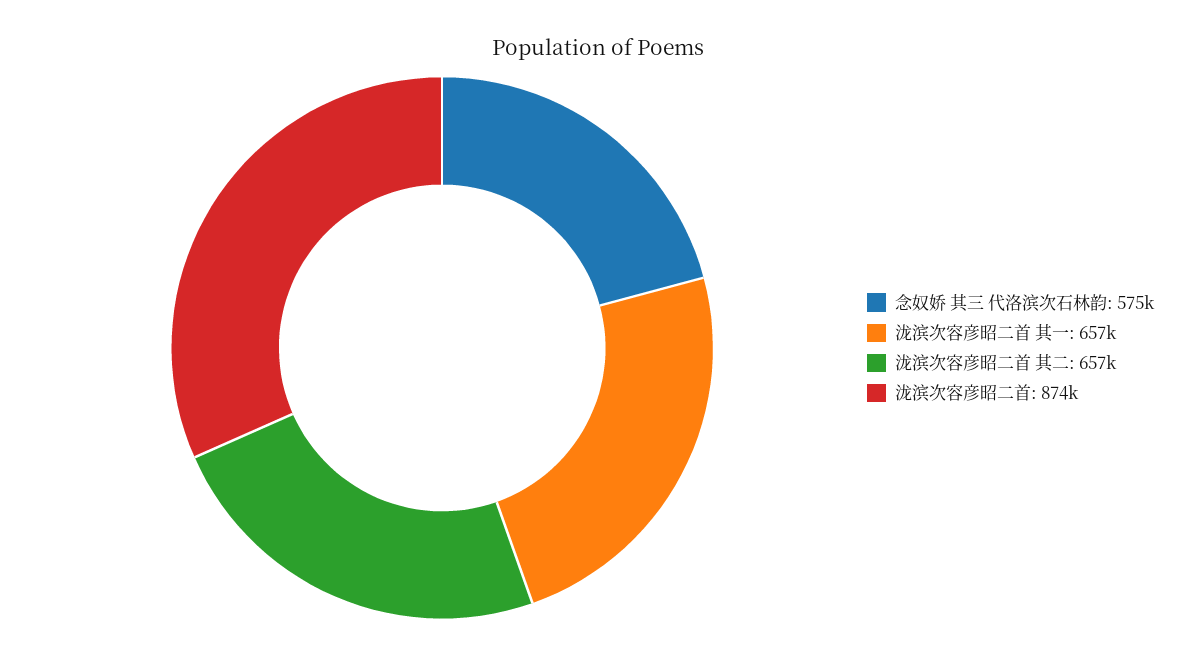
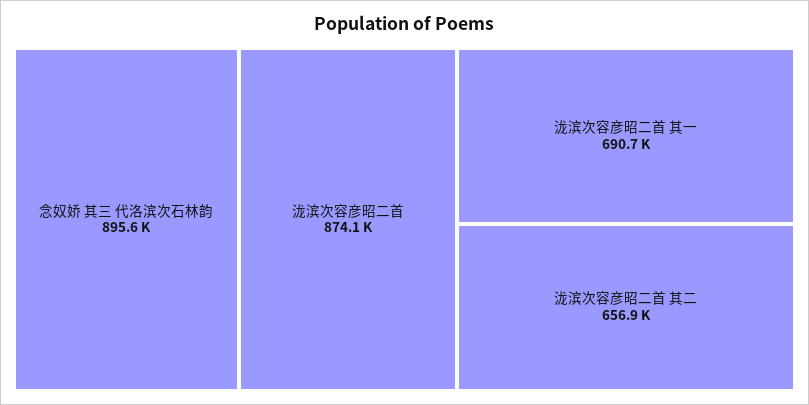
念奴娇 其三 代洛滨次石林韵: 575000 -> 895600
泷滨次容彦昭二首 其一: 657000 -> 690700

